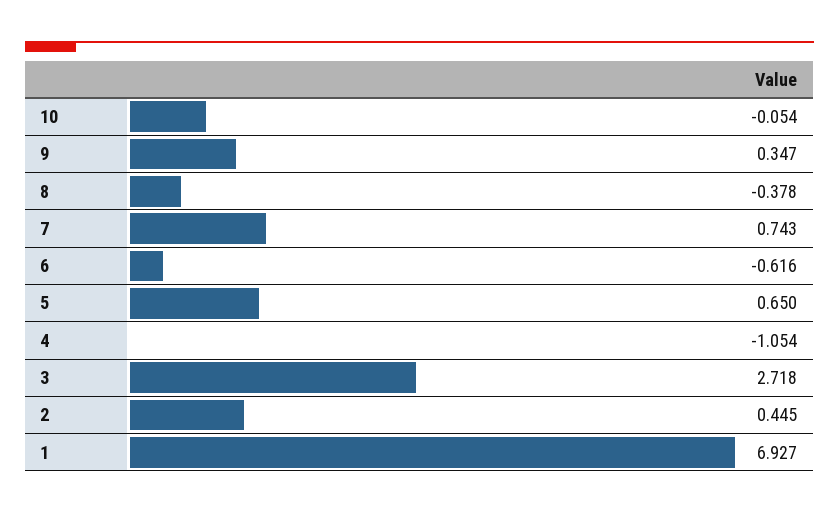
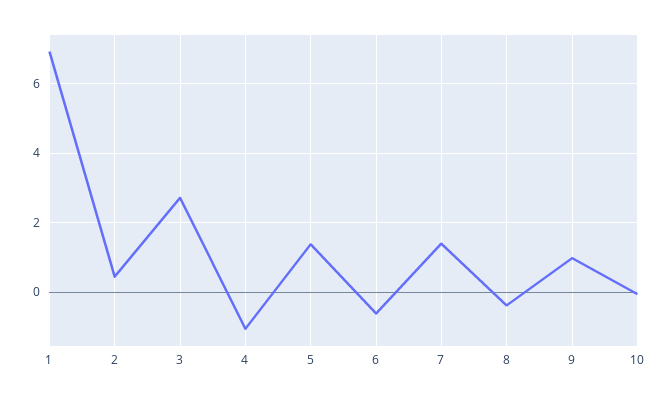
9: 0.347 -> 1
7: 0.743 -> 1.4
5: 0.65 -> 1.4

